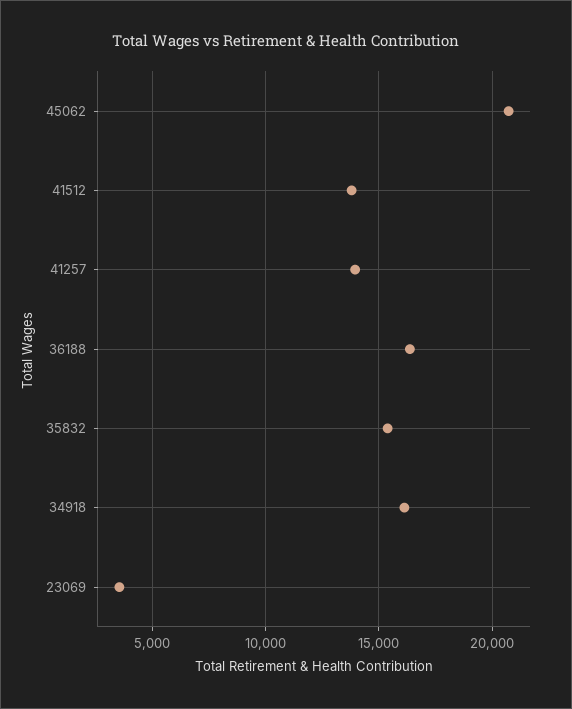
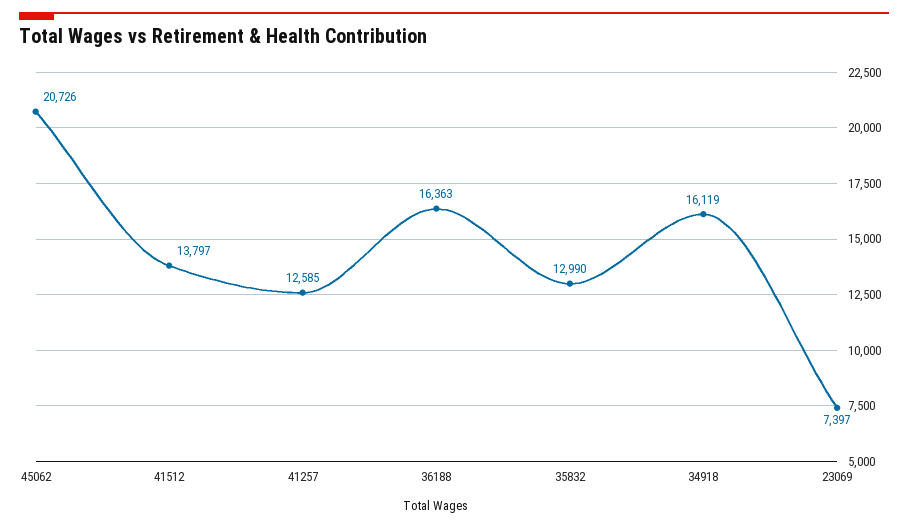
41257: 14000 -> 12585
35832: 15500 -> 12990
23069: 3500 -> 7397

